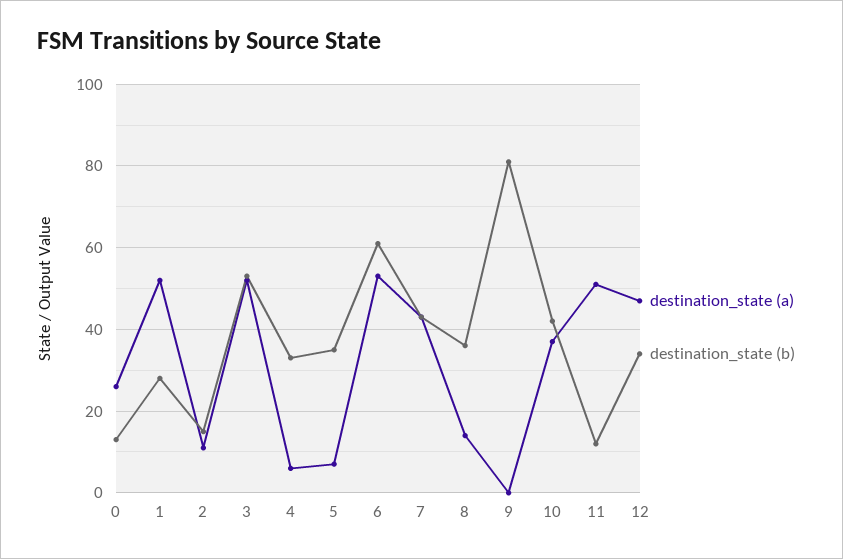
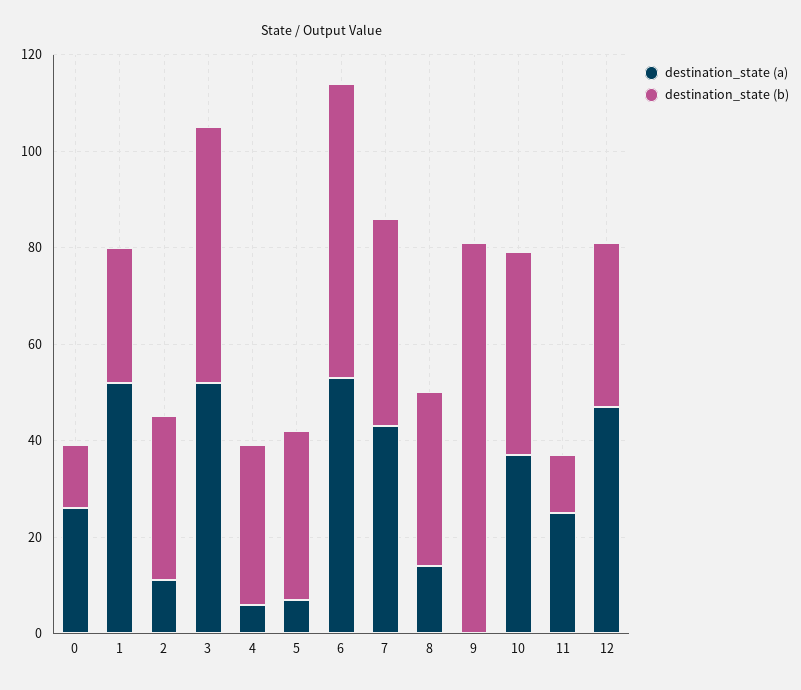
destination_state (b), 2: 15 -> 35
destination_state (a), 11: 50 -> 25

